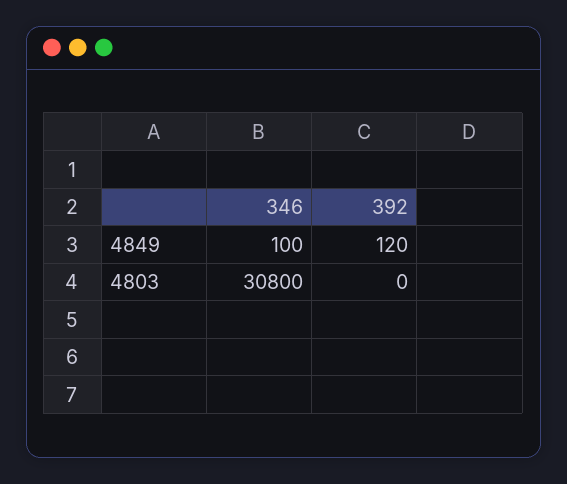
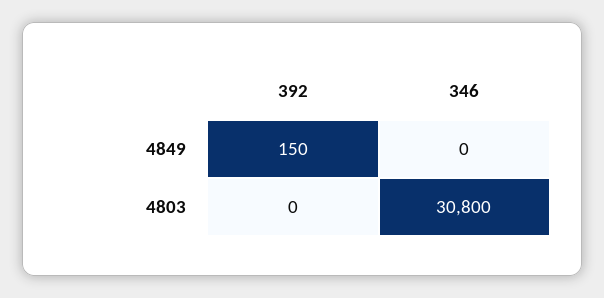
346, 4849: 100 -> 0
392, 4849: 120 -> 150

